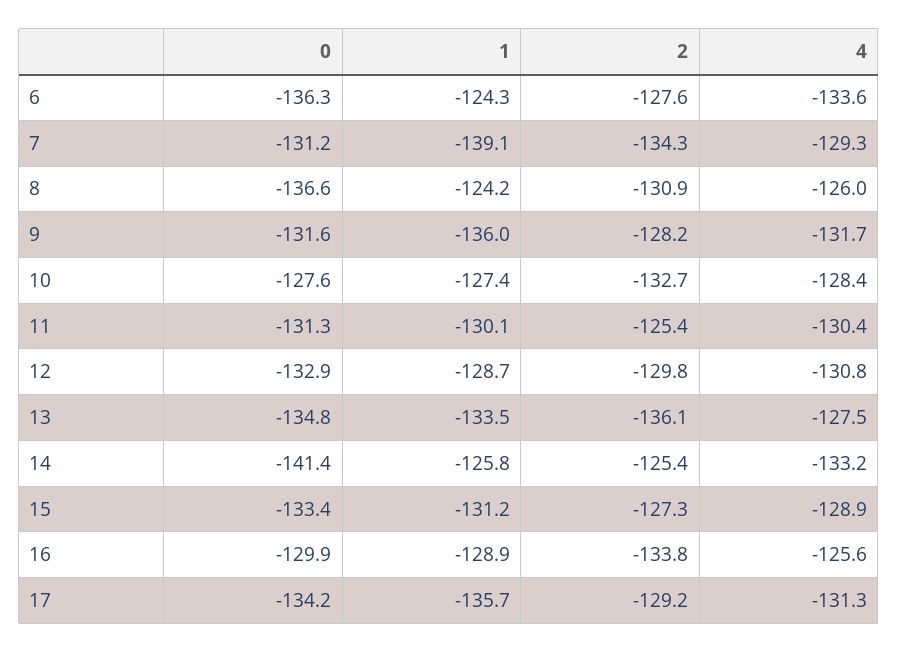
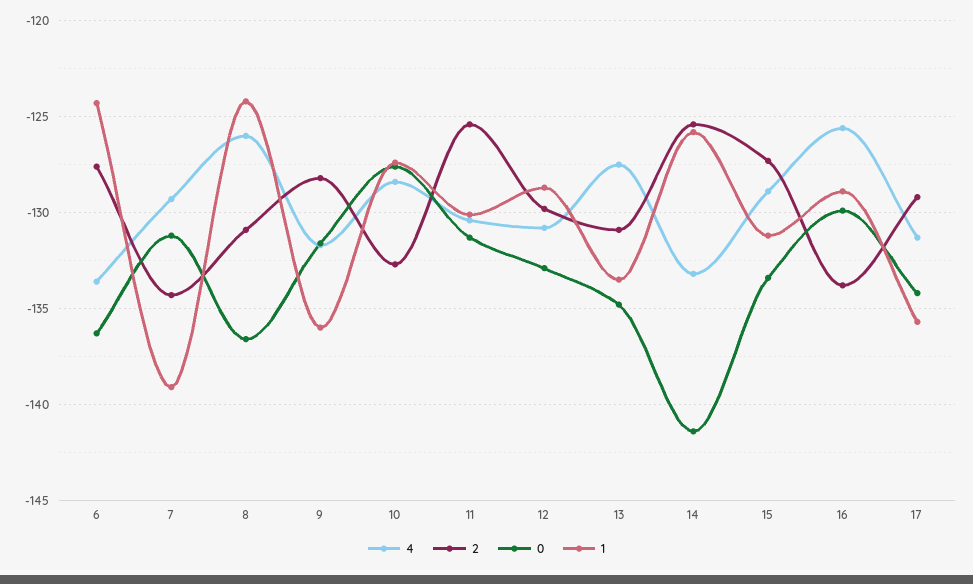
2, 13: -136.1 -> -131

